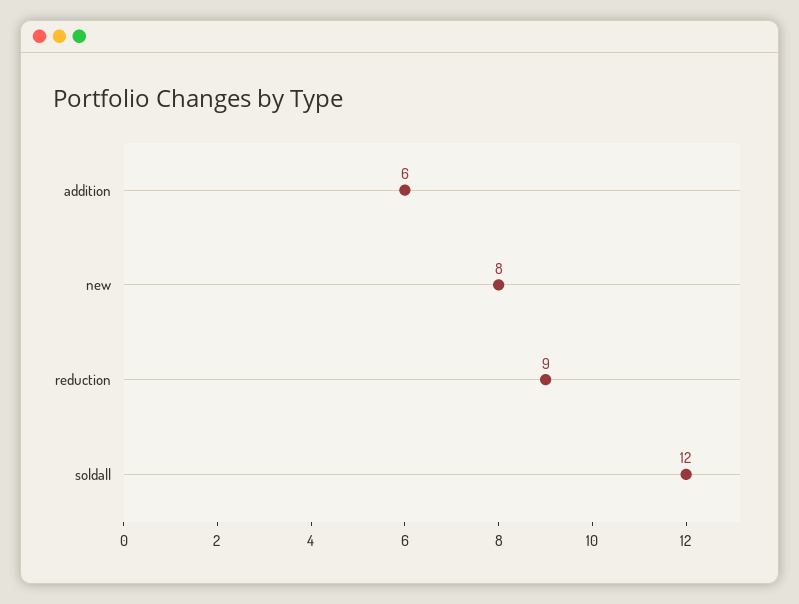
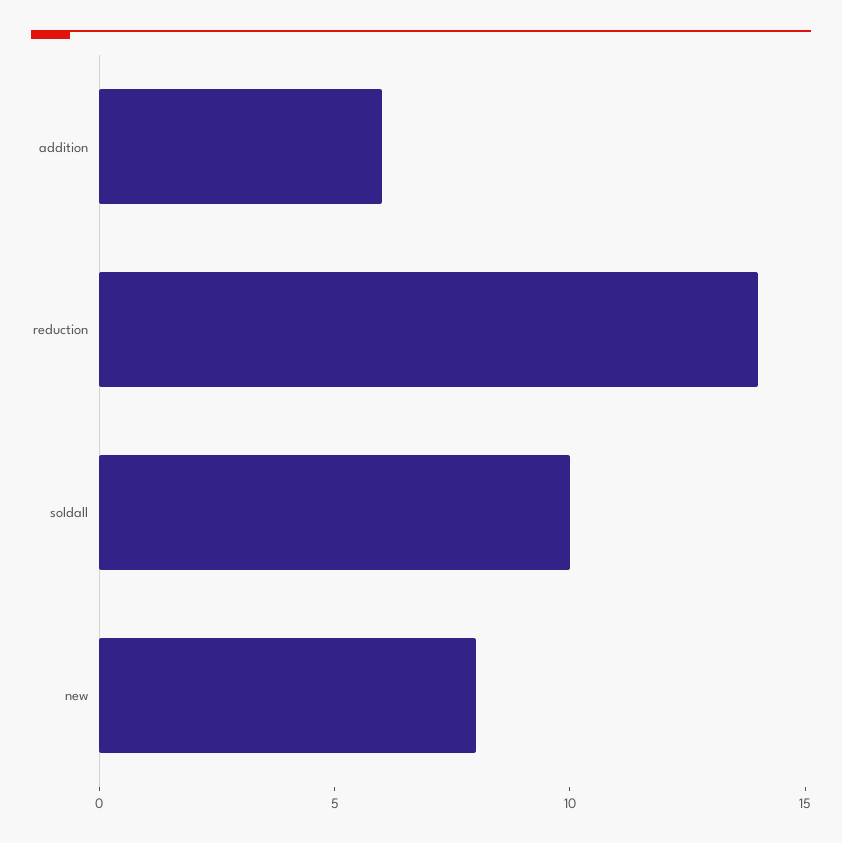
reduction: 9 -> 14
soldall: 12 -> 10

